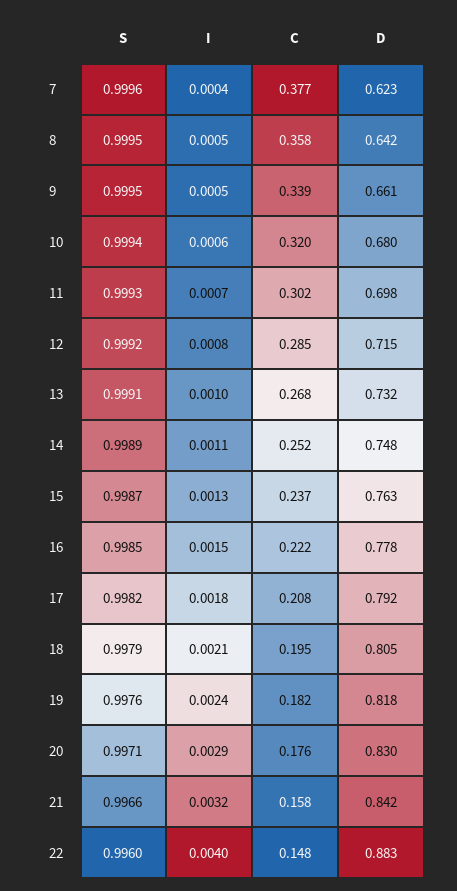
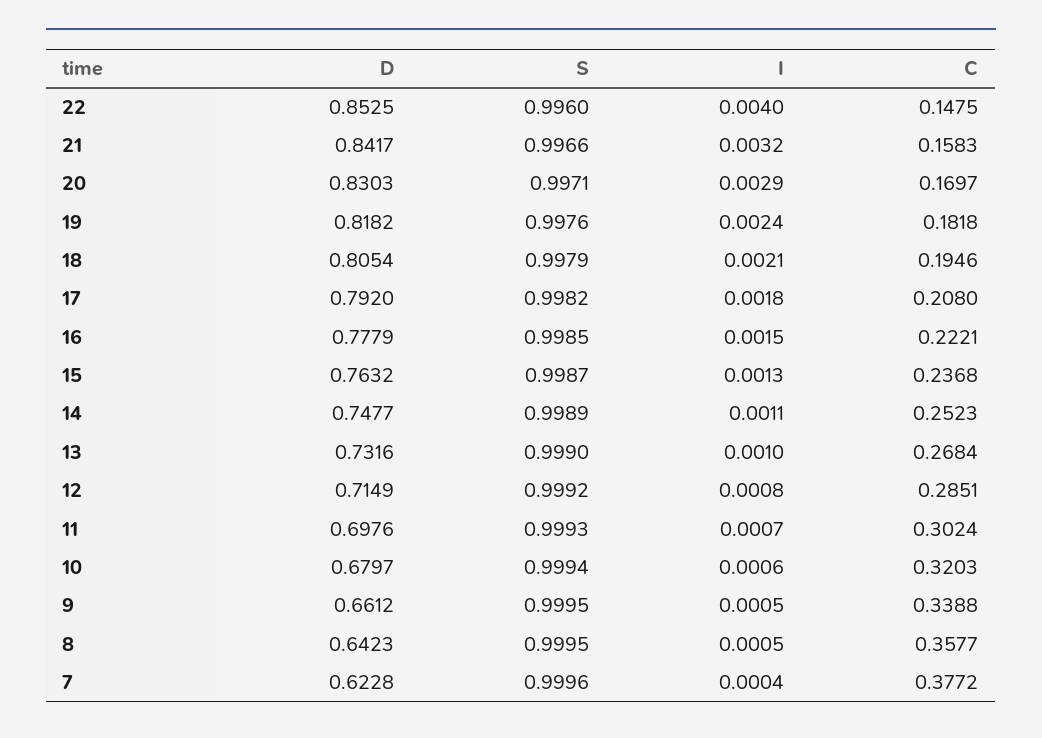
S, 13: 0.9991 -> 0.999
C, 20: 0.176 -> 0.1697
D, 22: 0.883 -> 0.8525

